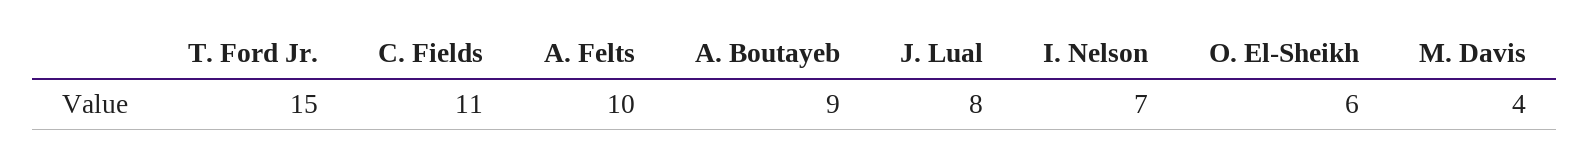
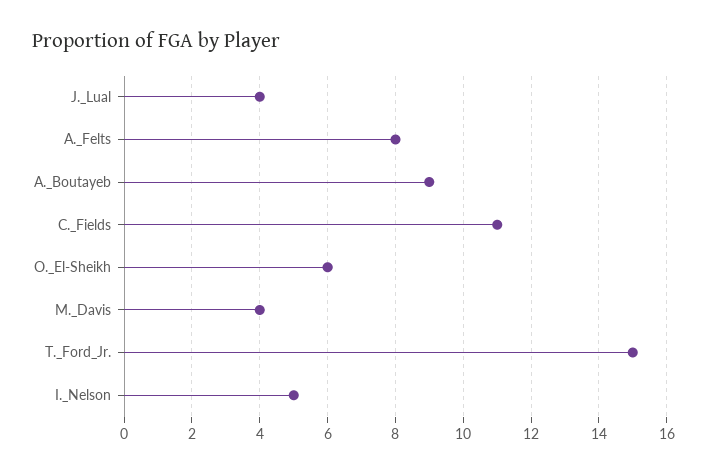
A. Felts: 10 -> 8
J. Lual: 8 -> 4
I. Nelson: 7 -> 5

